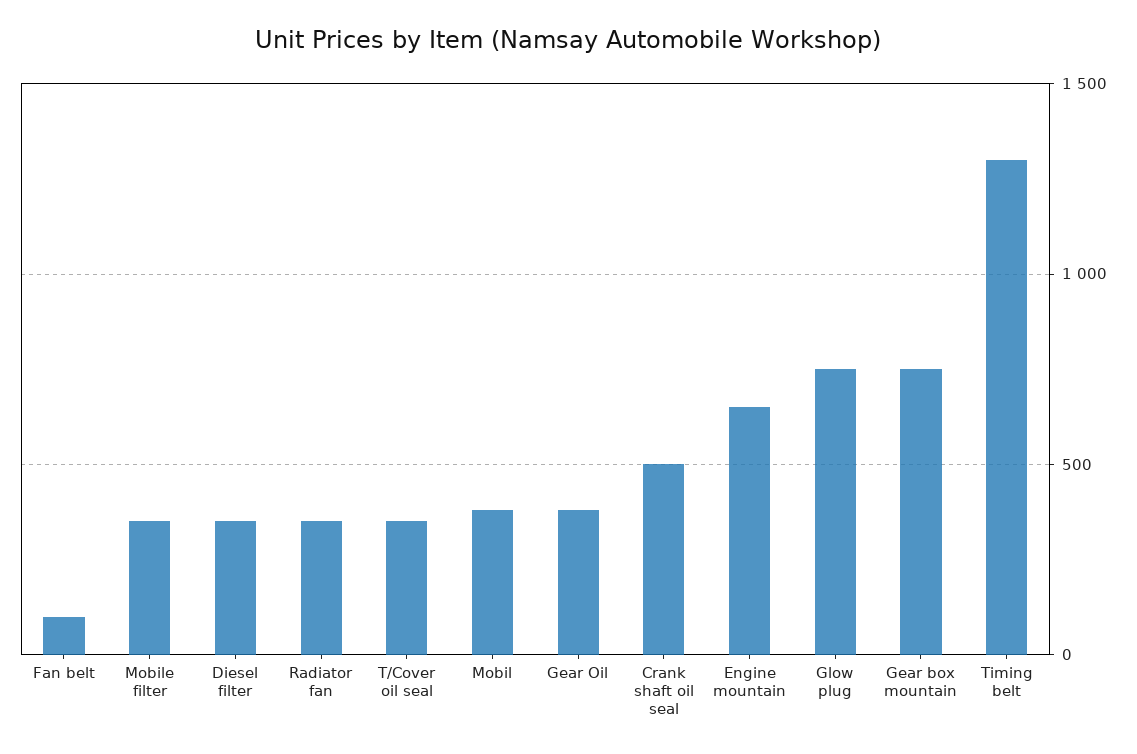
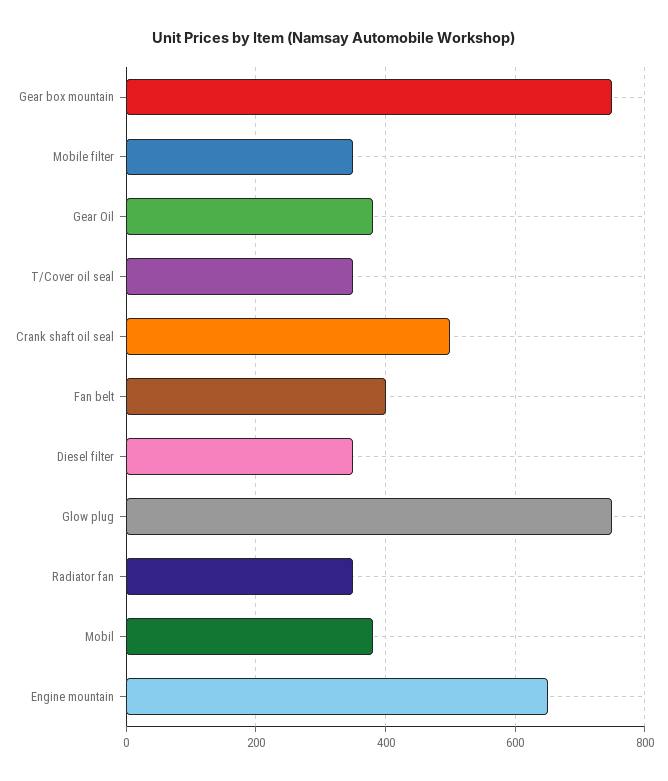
Fan belt: 100 -> 400
Timing belt: 1300 -> none

